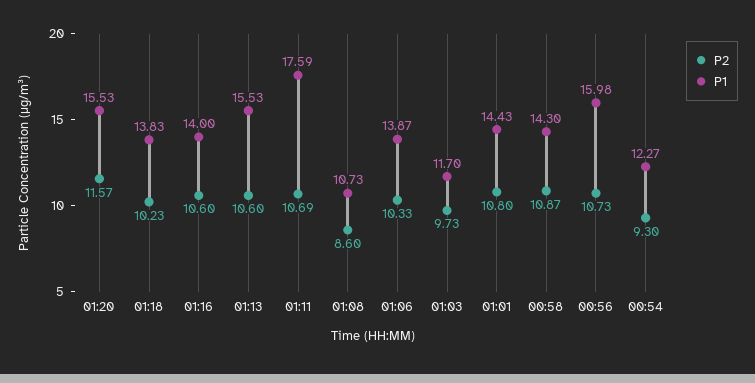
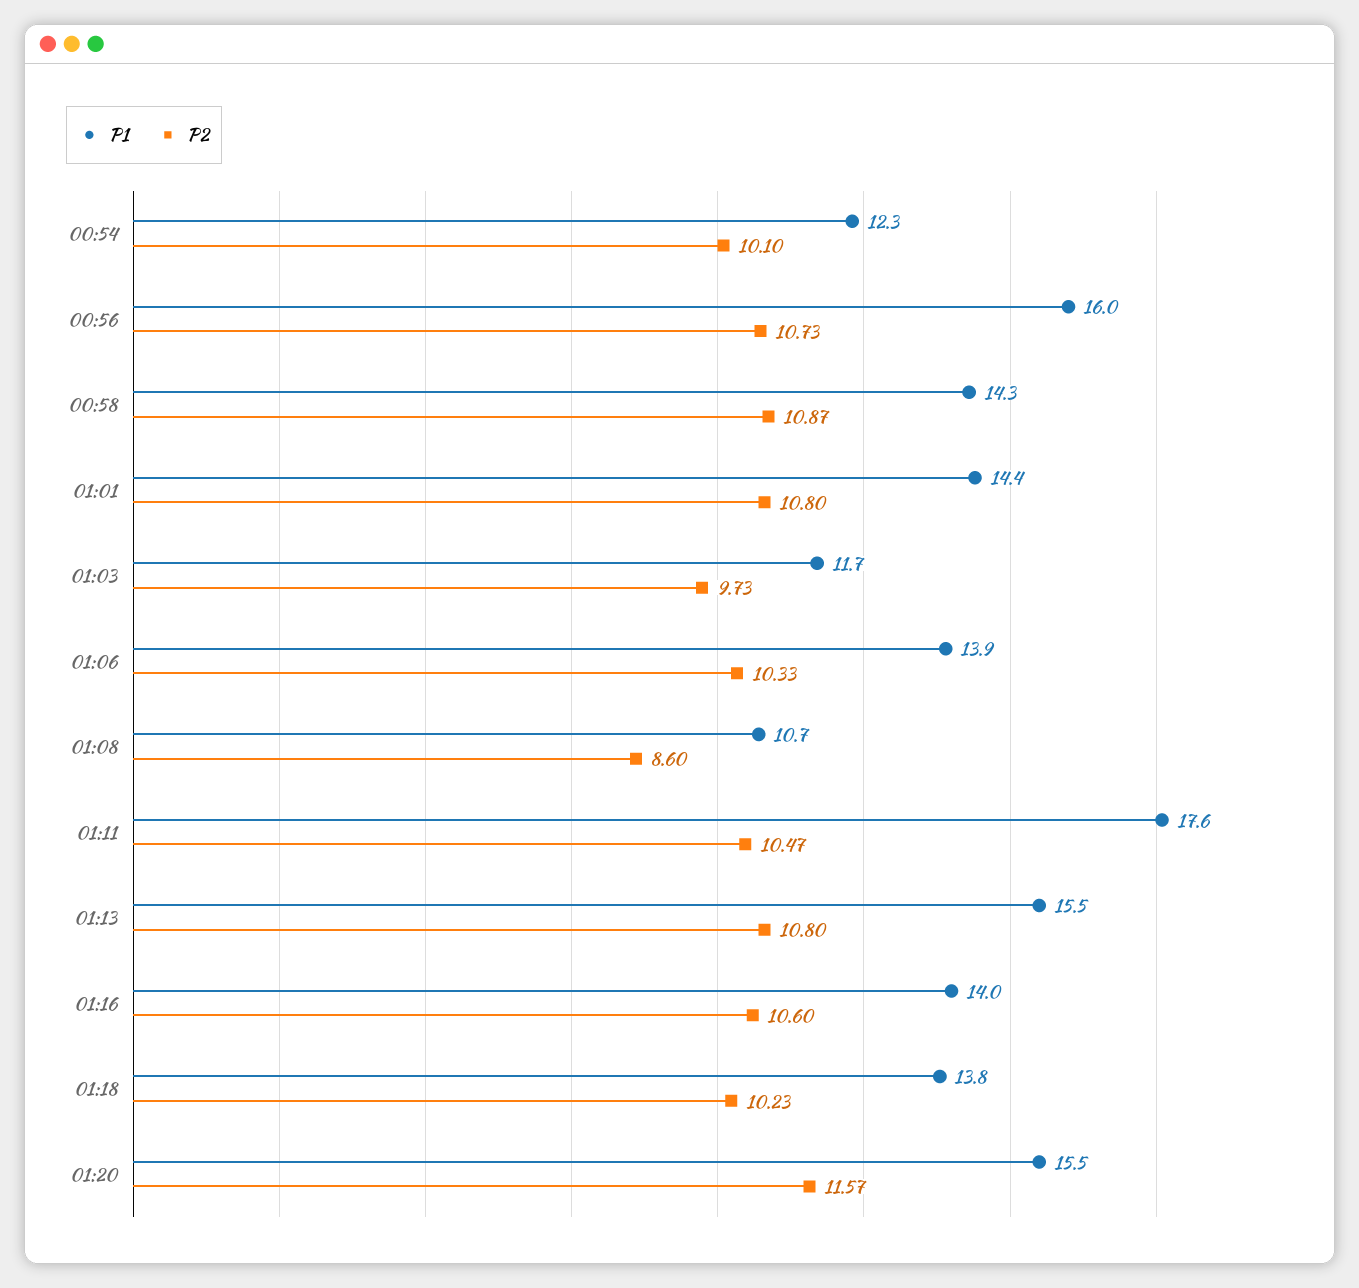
P2, 01:13: 10.6 -> 10.8
P2, 01:11: 10.69 -> 10.47
P2, 00:54: 9.3 -> 10.1

